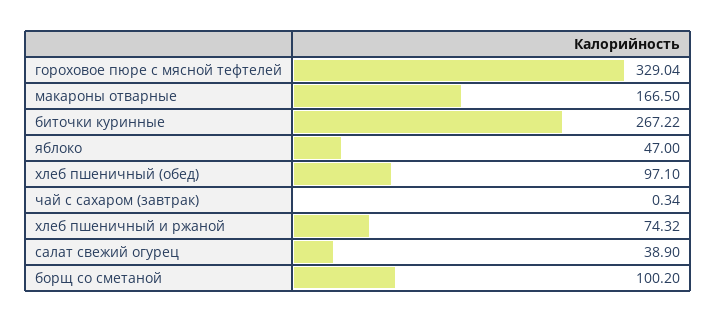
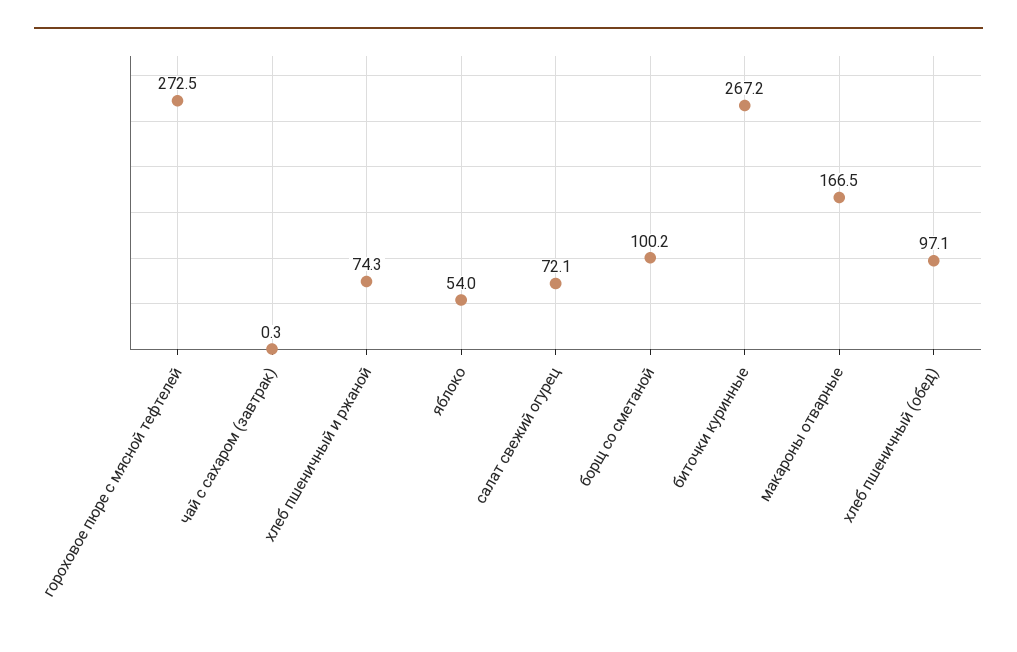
гороховое пюре с мясной тефтелей: 329.04 -> 272.5
яблоко: 47 -> 54
салат свежий огурец: 38.9 -> 72.1

